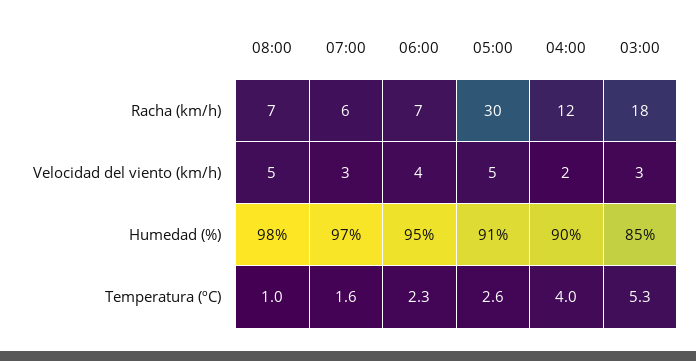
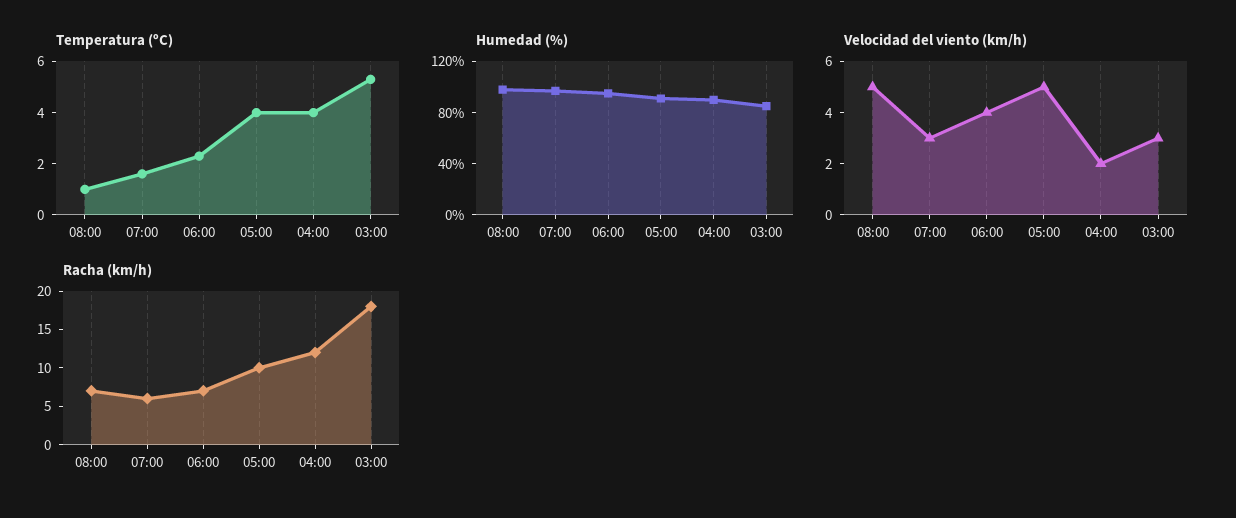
Racha (km/h), 05:00: 30 -> 10
Temperatura (ºC), 05:00: 2.6 -> 4

